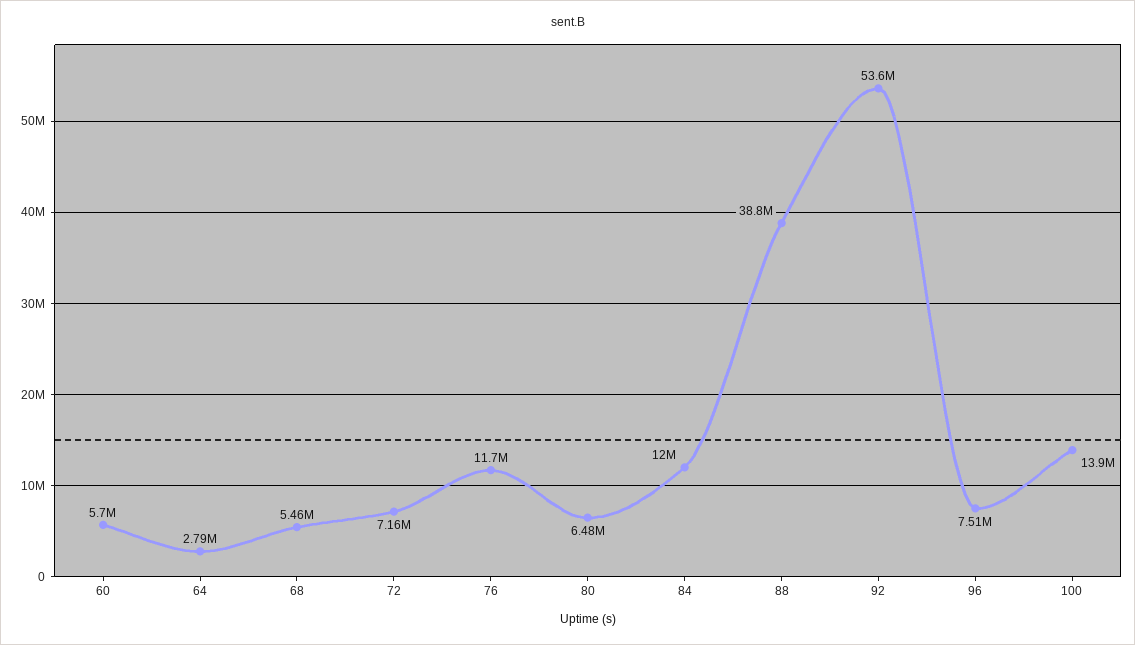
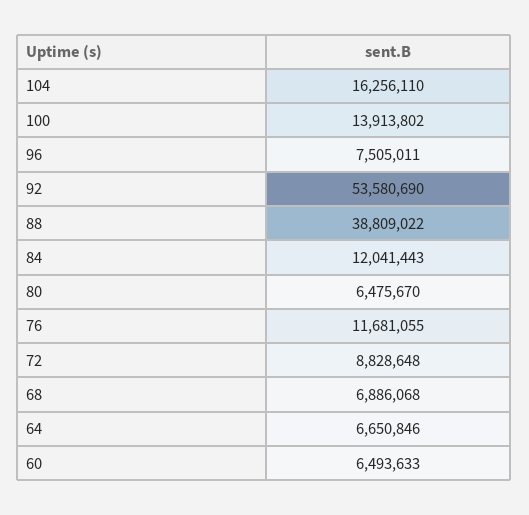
60: 5700000 -> 6493633
64: 2790000 -> 6650846
68: 5460000 -> 6886068
72: 7160000 -> 8828648
104: none -> 16256110

